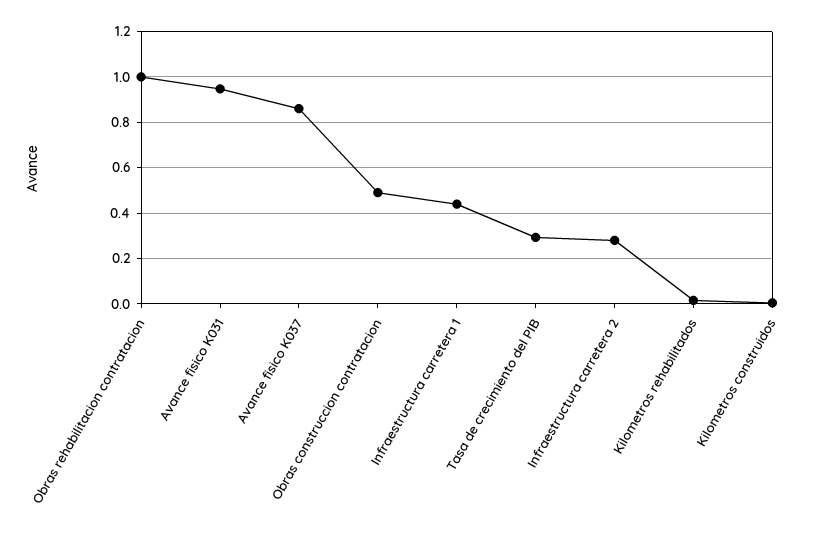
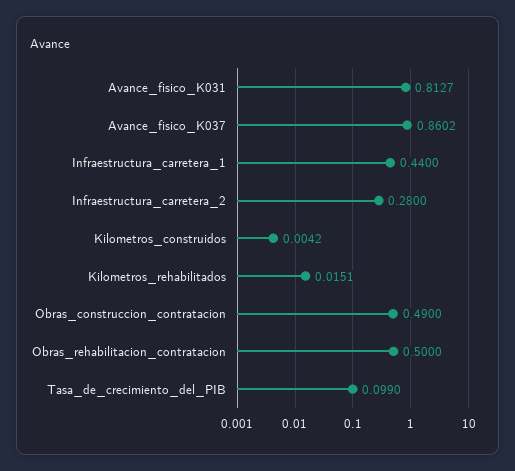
Obras rehabilitacion contratacion: 1 -> 0.5
Avance fisico K031: 0.95 -> 0.8127
Tasa de crecimiento del PIB: 0.3 -> 0.099

